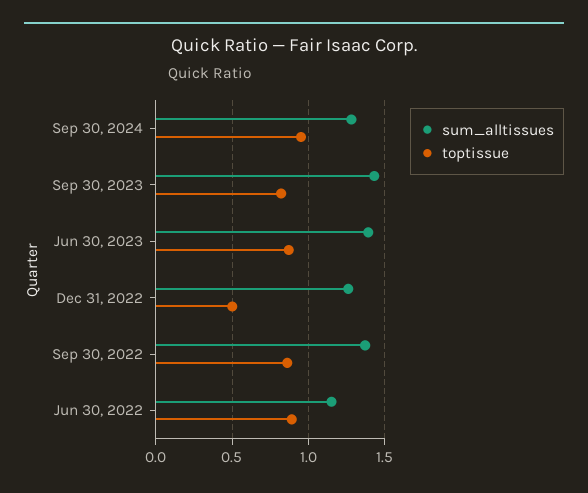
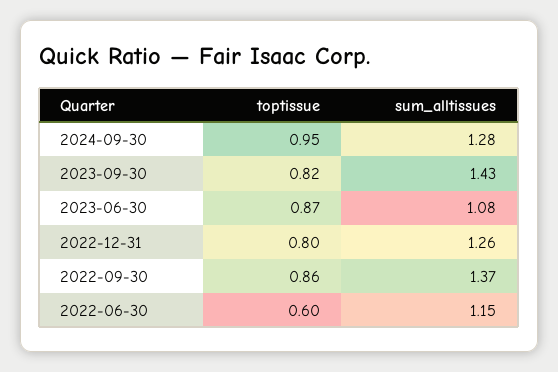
sum_alltissues, Jun 30, 2023: 1.4 -> 1.08
toptissue, Dec 31, 2022: 0.5 -> 0.8
toptissue, Jun 30, 2022: 0.9 -> 0.6

